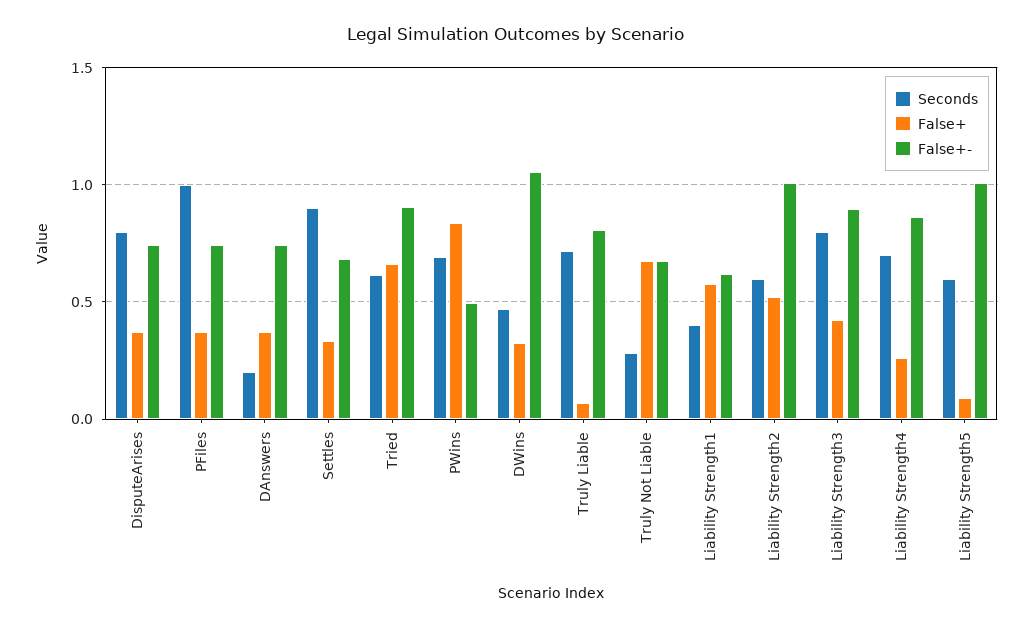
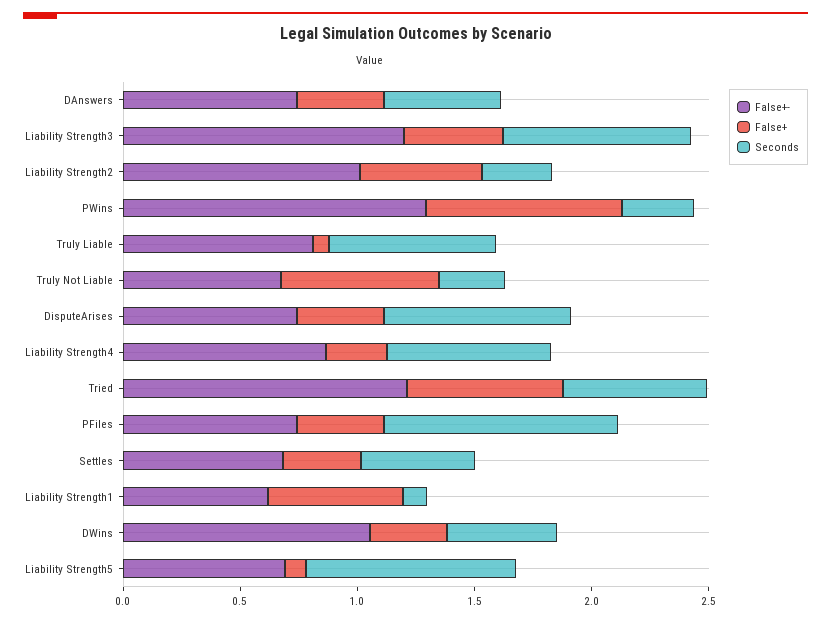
Seconds, DAnswers: 0.2 -> 0.5
Seconds, Settles: 0.9 -> 0.5
False+-, Tried: 0.9 -> 1.2
Seconds, PWins: 0.7 -> 0.3
False+-, PWins: 0.5 -> 1.3
Seconds, Liability Strength1: 0.4 -> 0.1
Seconds, Liability Strength2: 0.6 -> 0.3
False+-, Liability Strength3: 0.9 -> 1.2
Seconds, Liability Strength5: 0.6 -> 0.9
False+-, Liability Strength5: 1 -> 0.7

